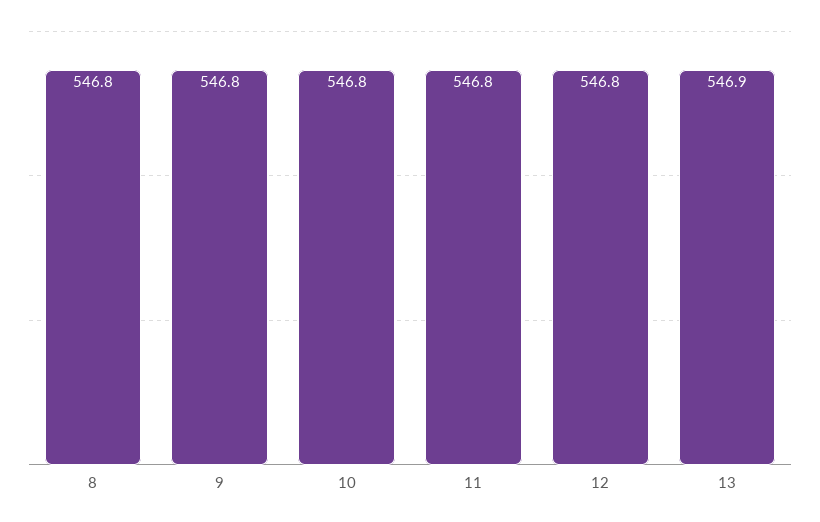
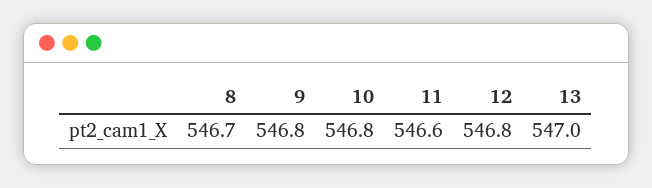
8: 546.8 -> 546.7
11: 546.8 -> 546.6
13: 546.9 -> 547

